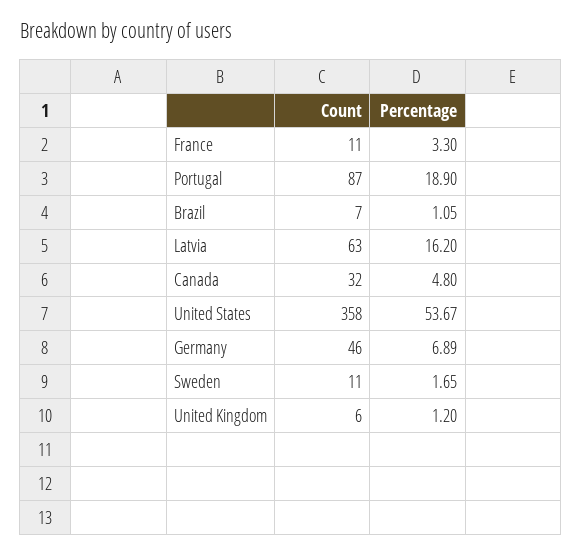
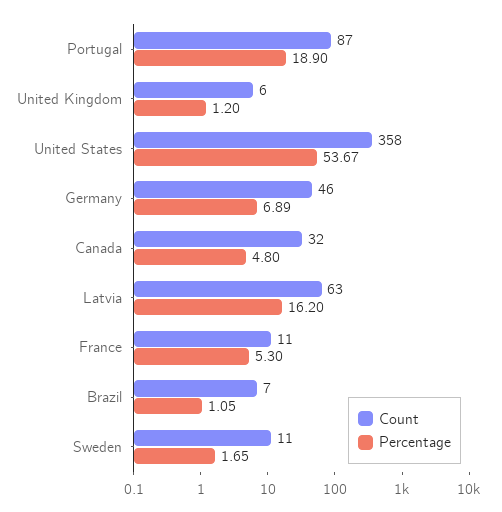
Percentage, France: 3.3 -> 5.3

